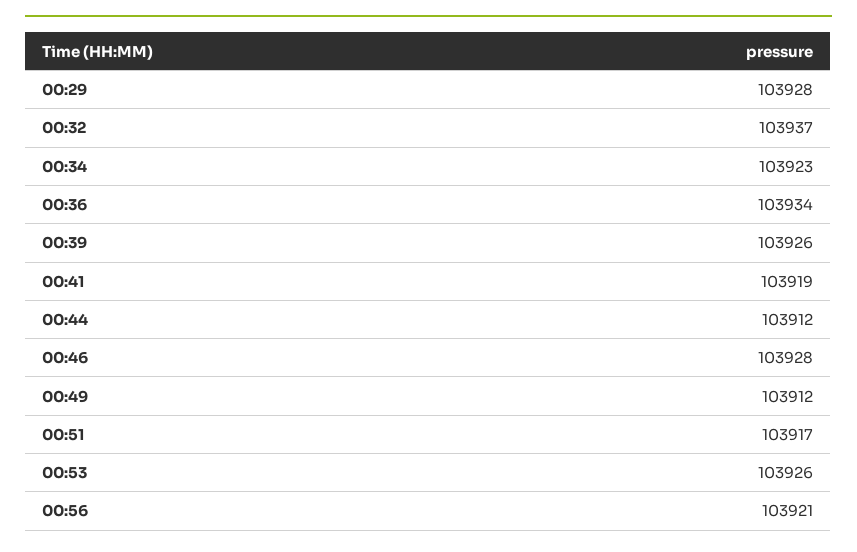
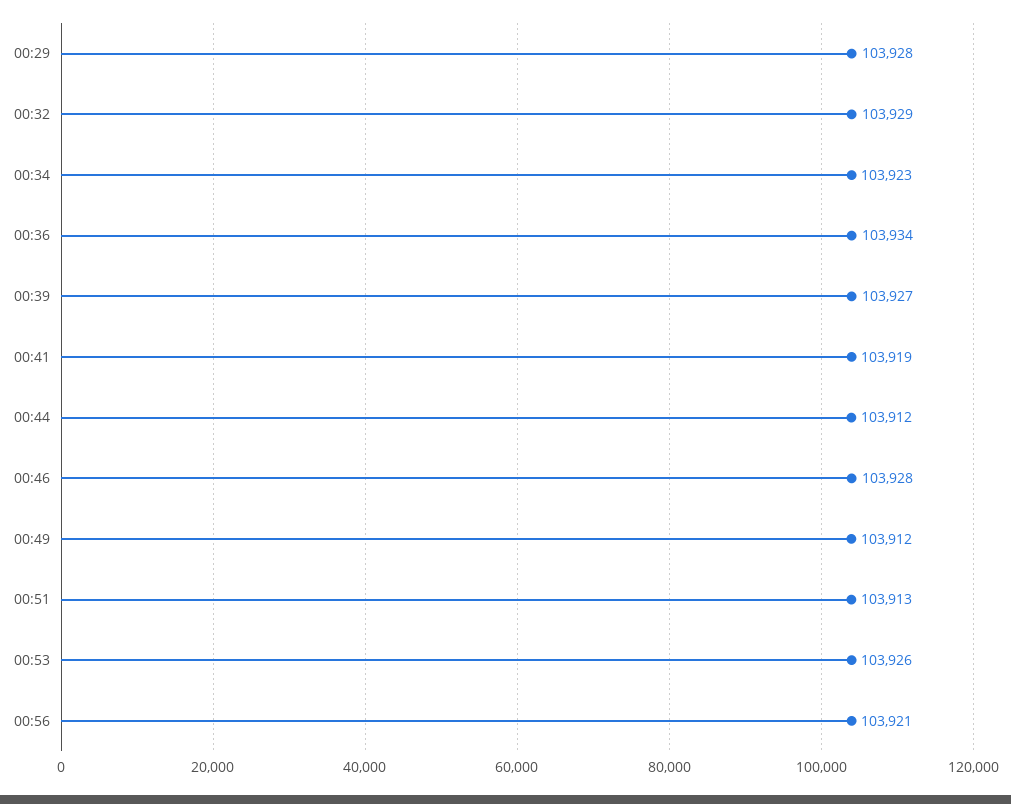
00:32: 103937 -> 103929
00:39: 103926 -> 103927
00:51: 103917 -> 103913

